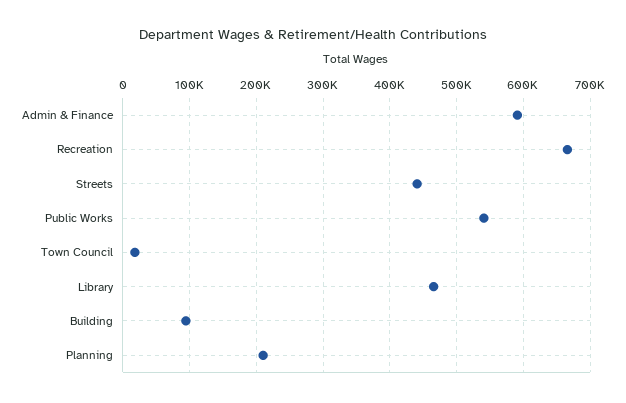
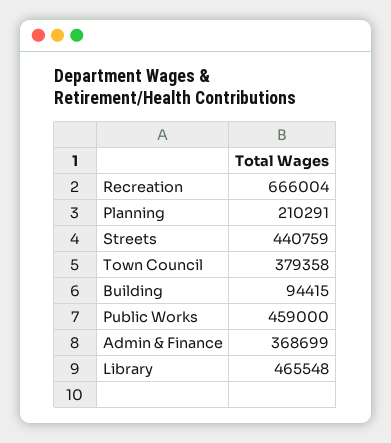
Admin & Finance: 590000 -> 368699
Public Works: 540000 -> 459000
Town Council: 20000 -> 379358

